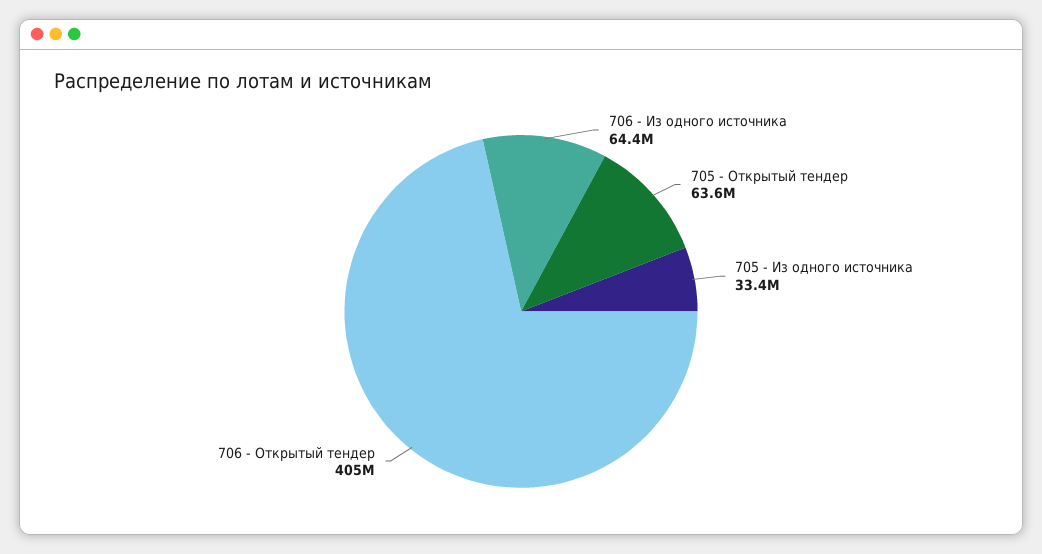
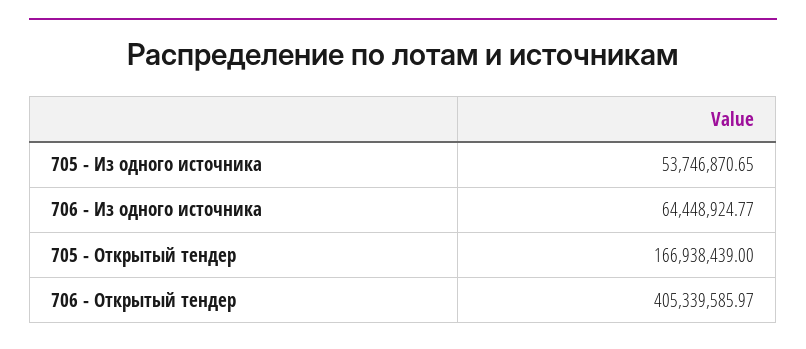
705 - Открытый тендер: 63600000 -> 166938439
705 - Из одного источника: 33400000 -> 53746870.65

